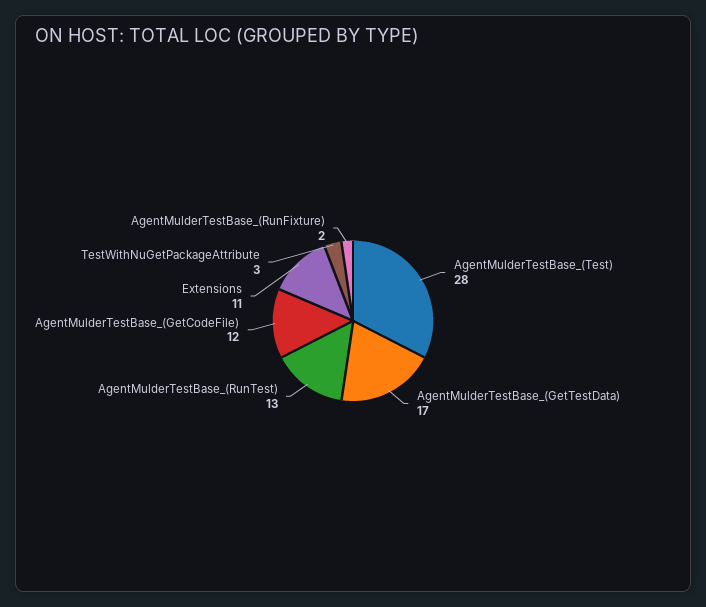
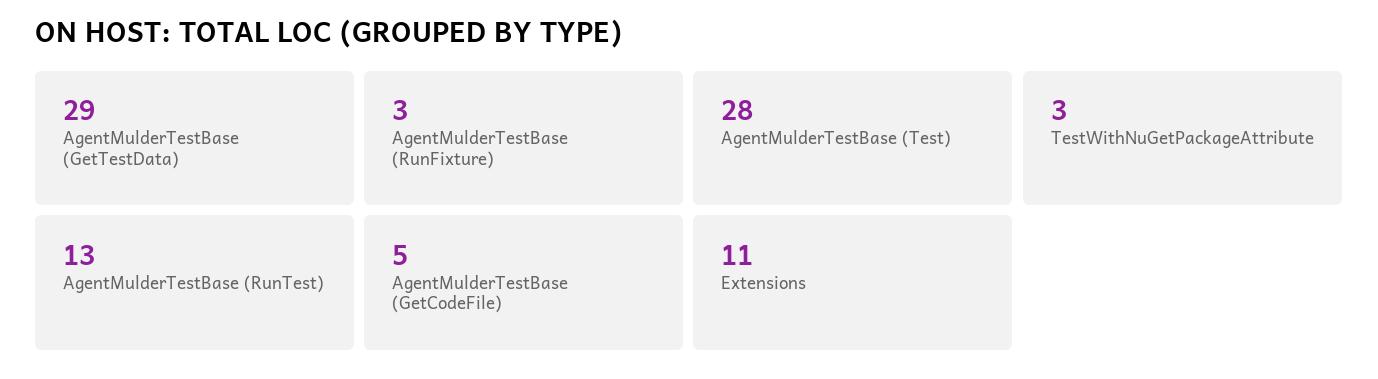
AgentMulderTestBase_(GetTestData): 17 -> 29
AgentMulderTestBase_(GetCodeFile): 12 -> 5
AgentMulderTestBase_(RunFixture): 2 -> 3

